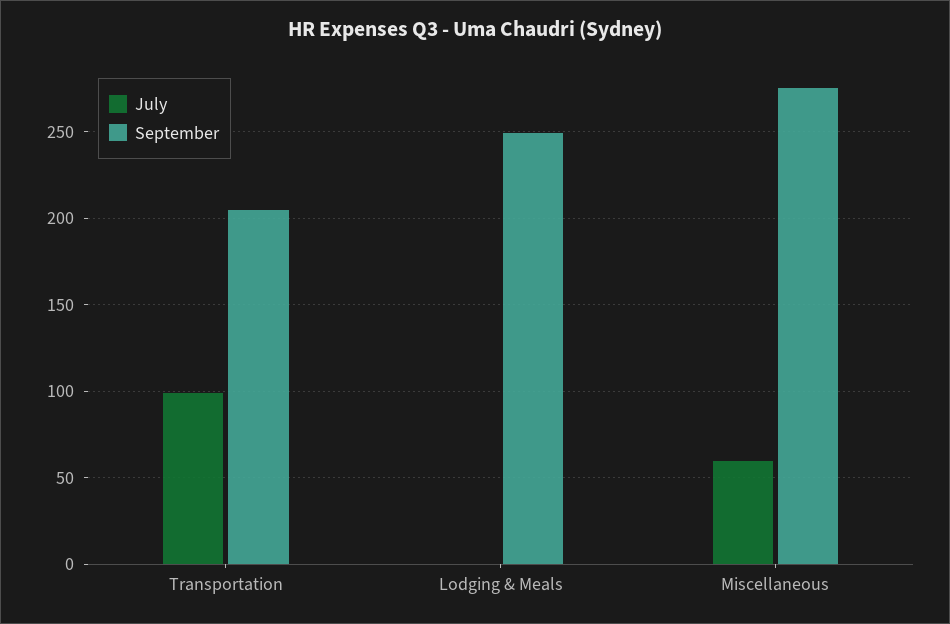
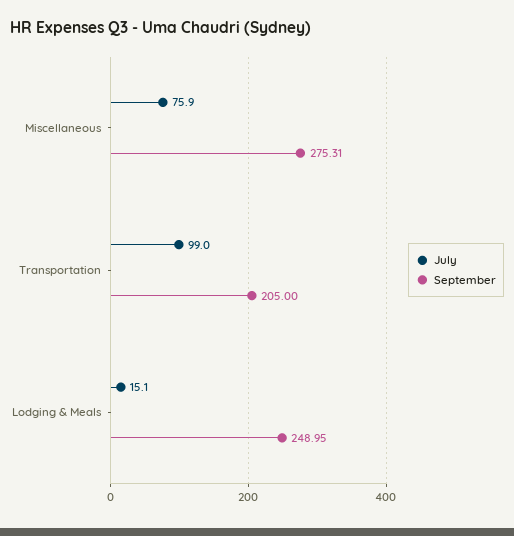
July, Lodging & Meals: 0 -> 15.1
July, Miscellaneous: 60 -> 75.9

